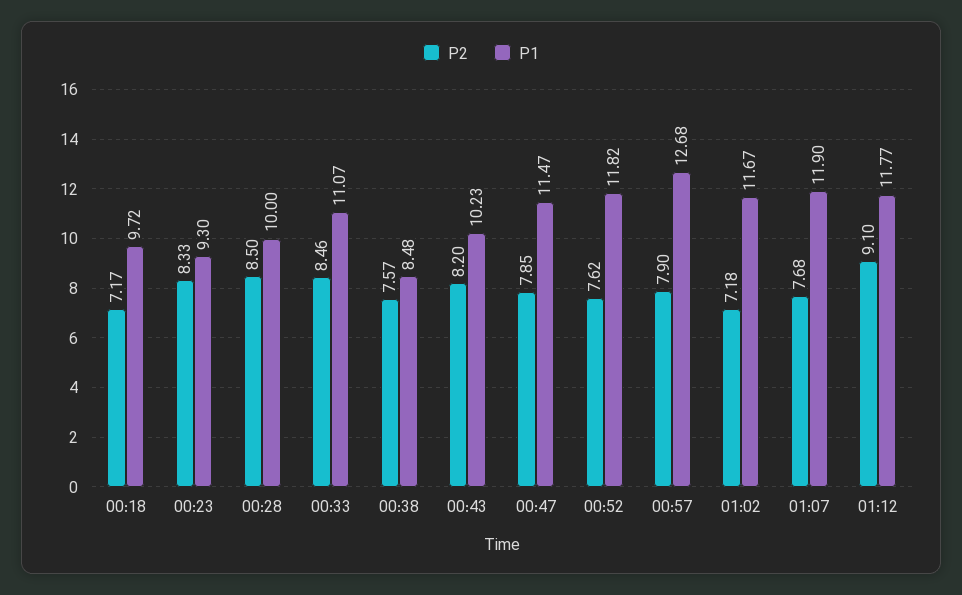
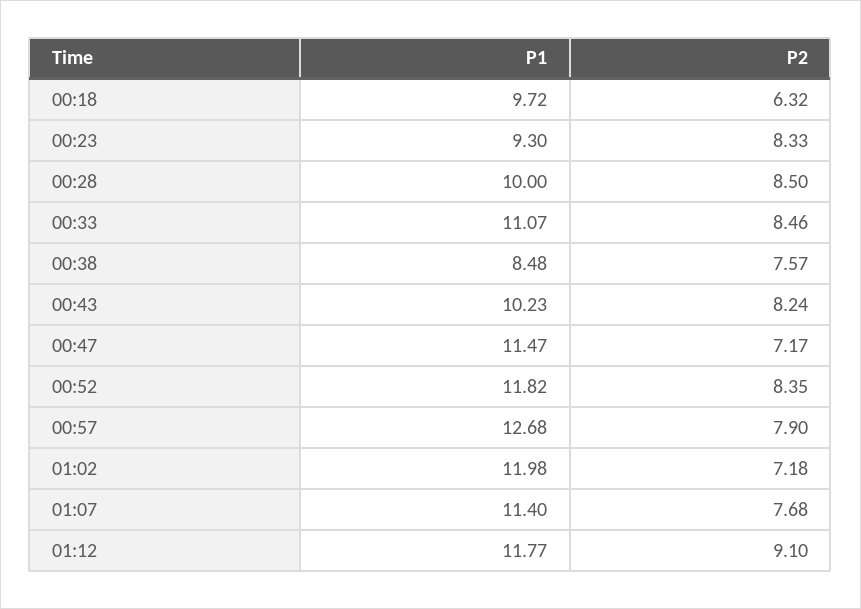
P2, 00:18: 7.17 -> 6.32
P2, 00:43: 8.2 -> 8.24
P2, 00:47: 7.85 -> 7.17
P2, 00:52: 7.62 -> 8.35
P1, 01:02: 11.67 -> 11.98
P1, 01:07: 11.9 -> 11.4

